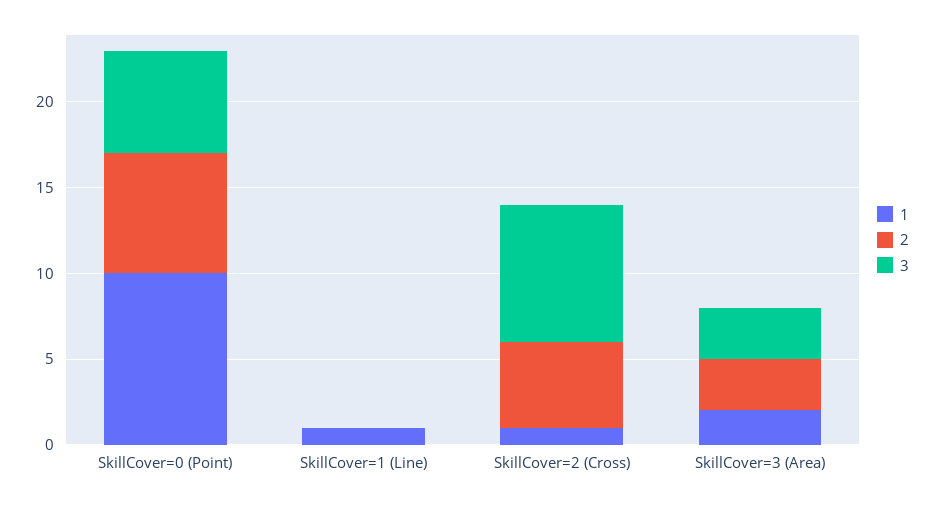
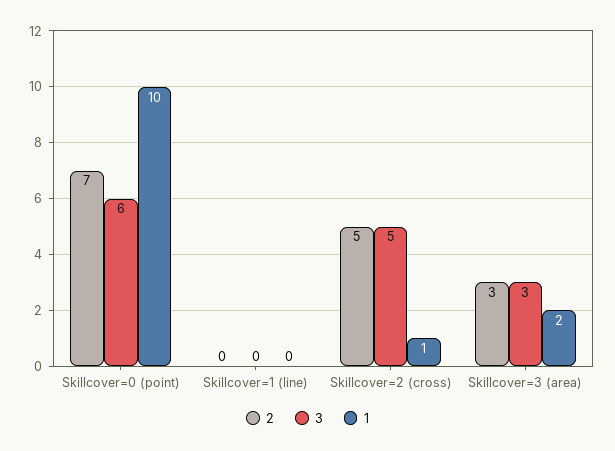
1, SkillCover=1 (Line): 1 -> 0
3, SkillCover=2 (Cross): 8 -> 5

